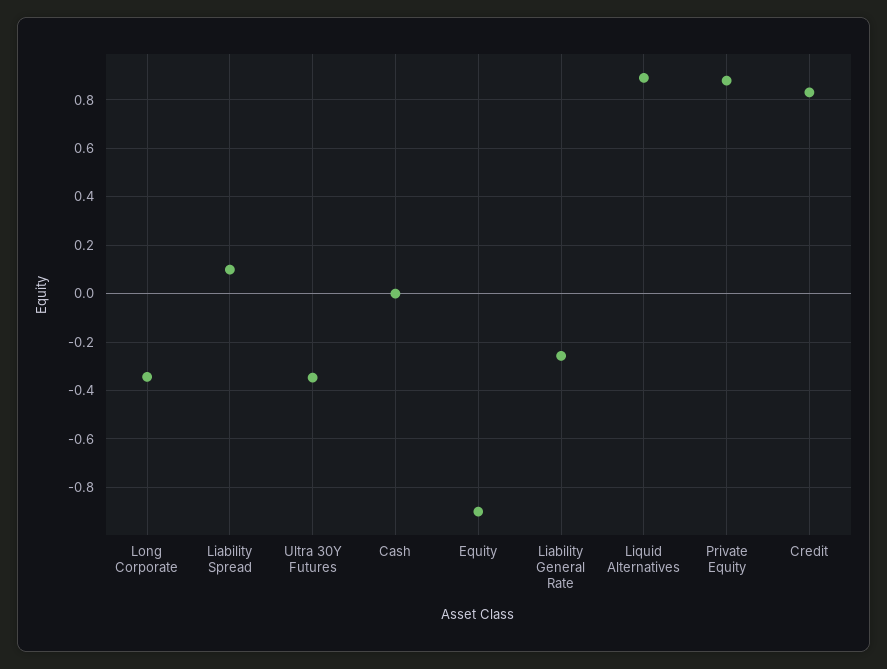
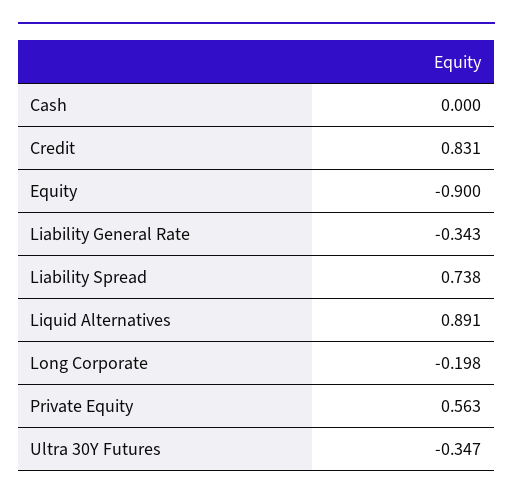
Long Corporate: -0.35 -> -0.198
Liability Spread: 0.1 -> 0.738
Liability General Rate: -0.25 -> -0.343
Private Equity: 0.875 -> 0.563

